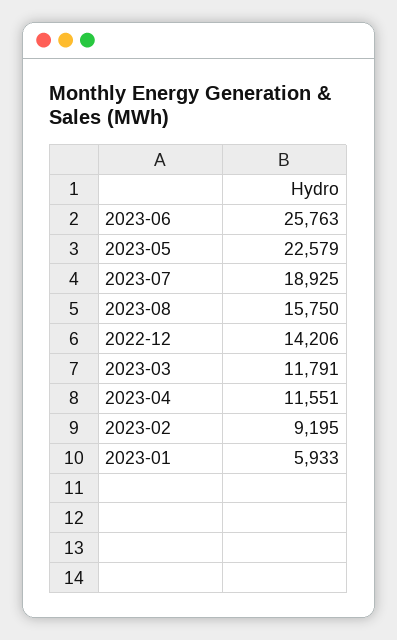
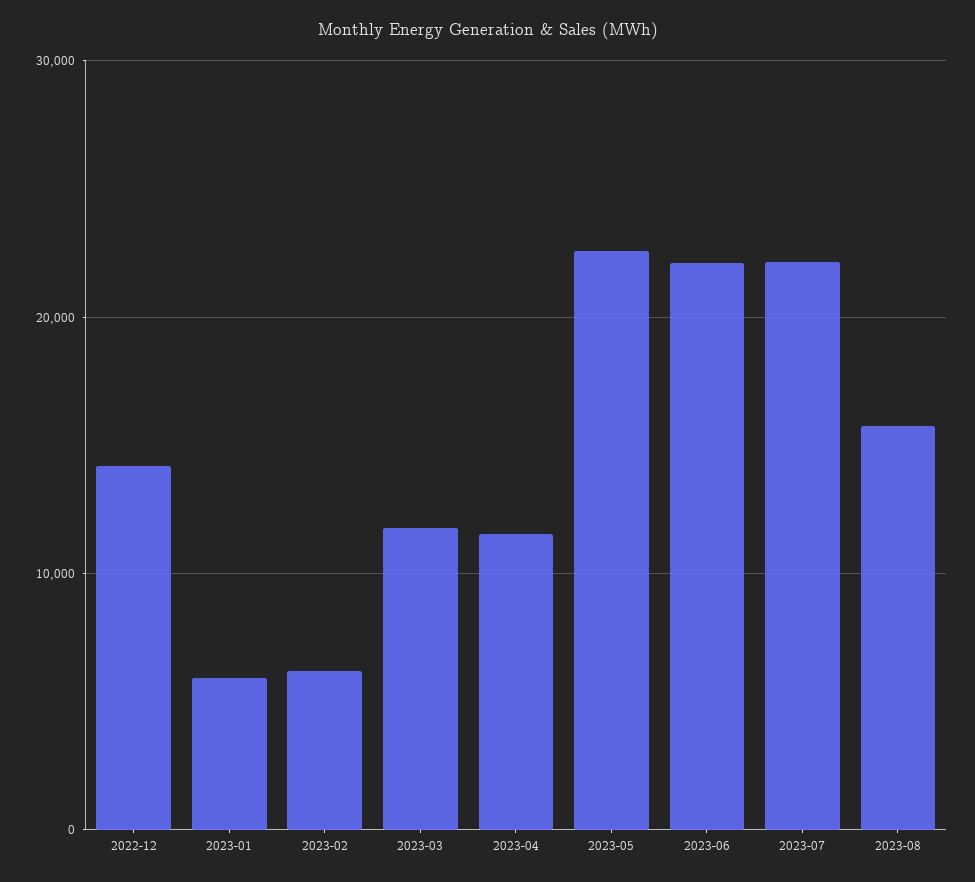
2023-06: 25763 -> 22000
2023-07: 18925 -> 22000
2023-02: 9195 -> 6000

